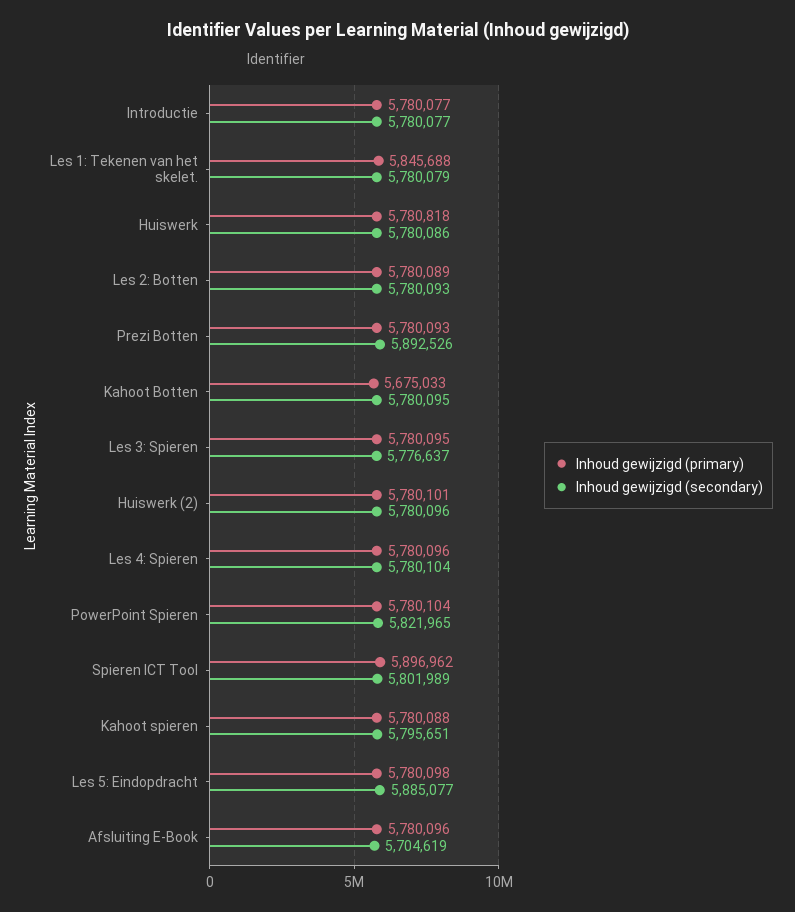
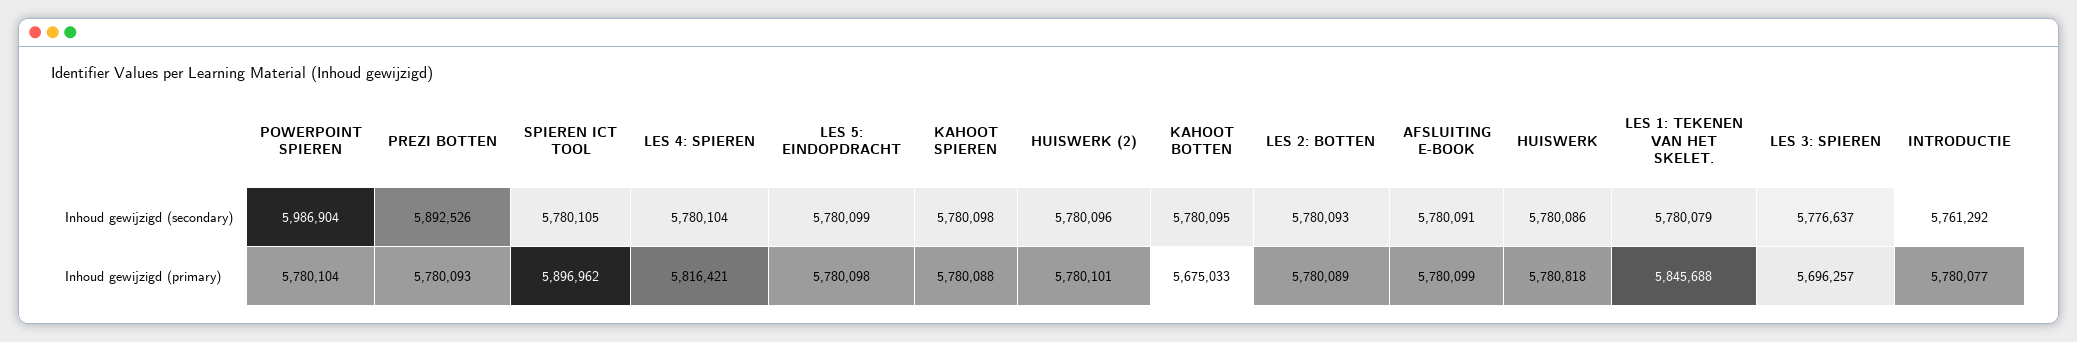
Inhoud gewijzigd (secondary), Introductie: 5780077 -> 5761292
Inhoud gewijzigd (primary), Les 3: Spieren: 5780095 -> 5696257
Inhoud gewijzigd (primary), Les 4: Spieren: 5780096 -> 5816421
Inhoud gewijzigd (secondary), PowerPoint Spieren: 5821965 -> 5986904
Inhoud gewijzigd (secondary), Spieren ICT Tool: 5801989 -> 5780105
Inhoud gewijzigd (secondary), Kahoot spieren: 5795651 -> 5780098
Inhoud gewijzigd (secondary), Les 5: Eindopdracht: 5885077 -> 5780099
Inhoud gewijzigd (primary), Afsluiting E-Book: 5780096 -> 5780099
Inhoud gewijzigd (secondary), Afsluiting E-Book: 5704619 -> 5780091

